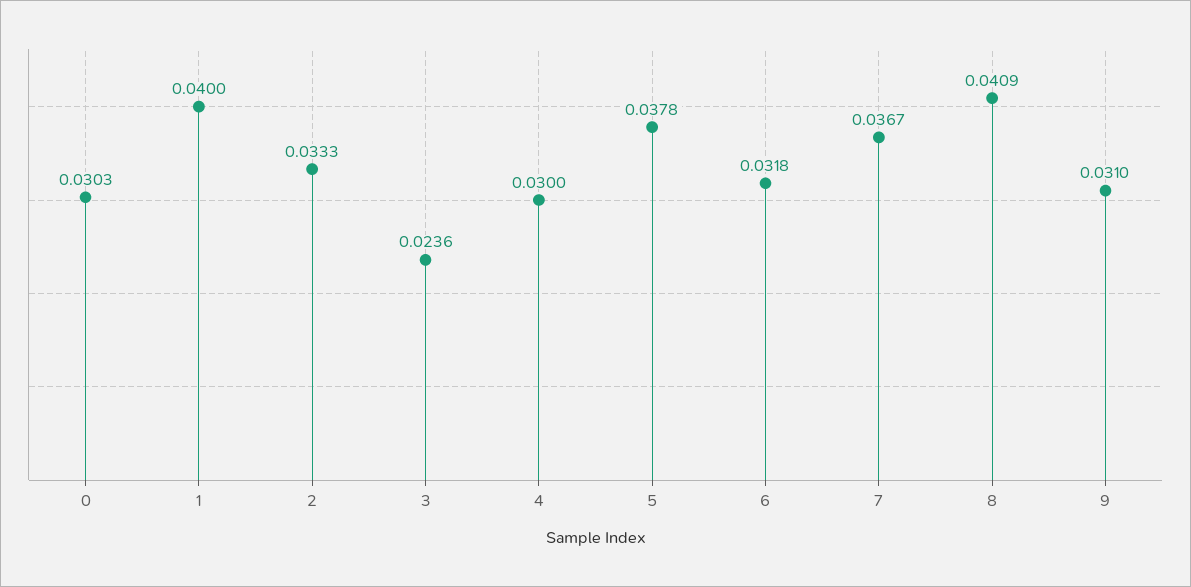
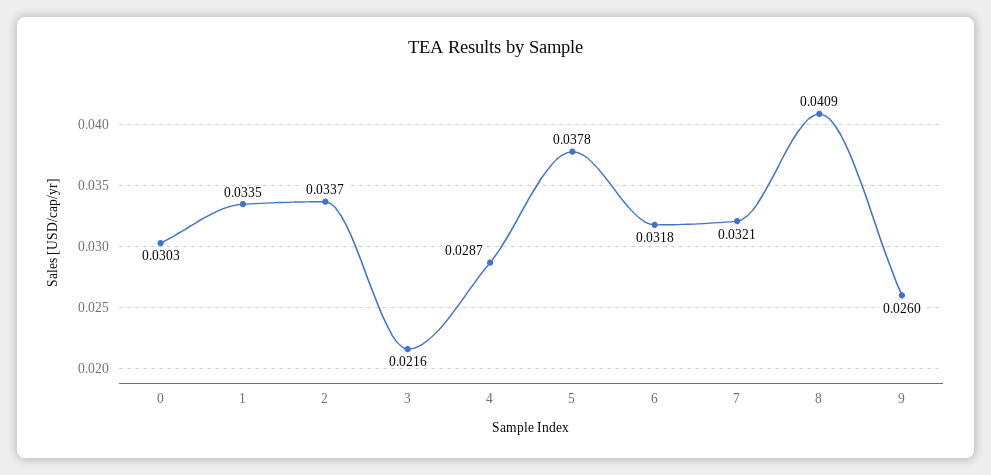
1: 0.04 -> 0.0335
2: 0.0333 -> 0.0337
3: 0.0236 -> 0.0216
4: 0.03 -> 0.0287
7: 0.0367 -> 0.0321
9: 0.031 -> 0.026

